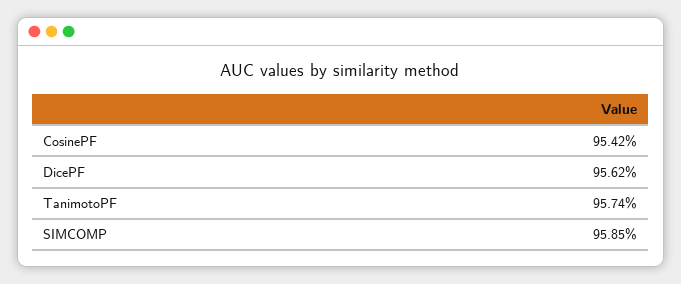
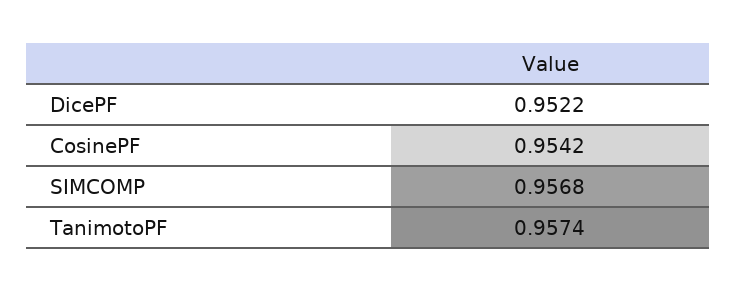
DicePF: 0.9562 -> 0.9522
SIMCOMP: 0.9585 -> 0.9568

